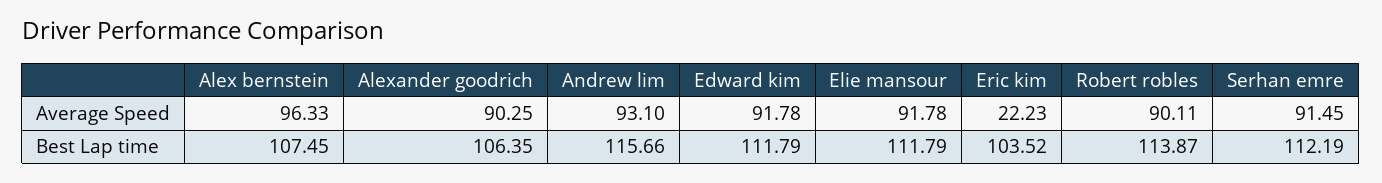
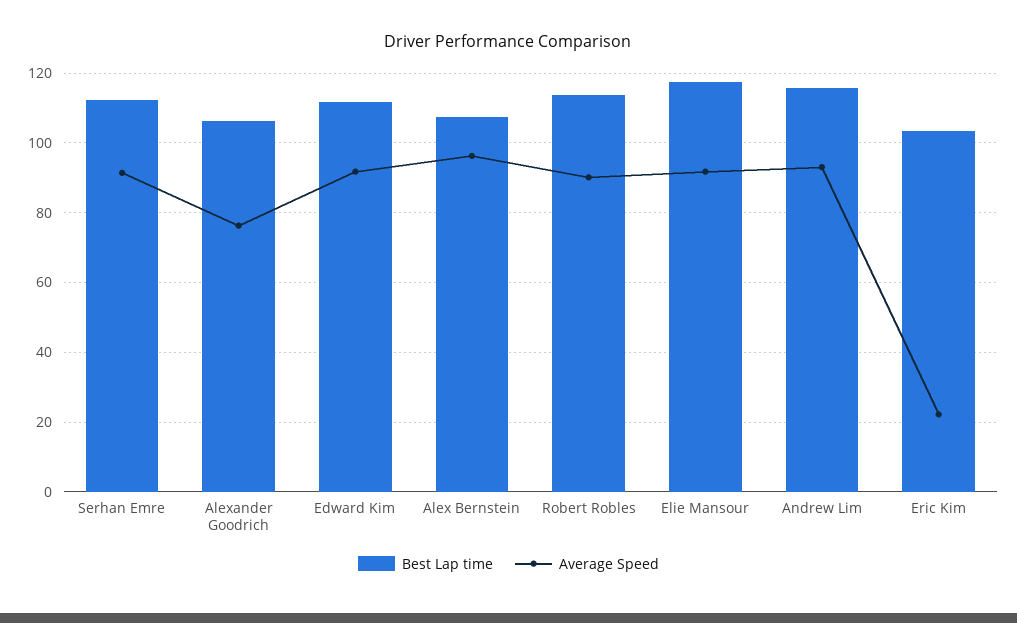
Average Speed, Alexander goodrich: 90.25 -> 76
Best Lap time, Elie mansour: 111.79 -> 118

